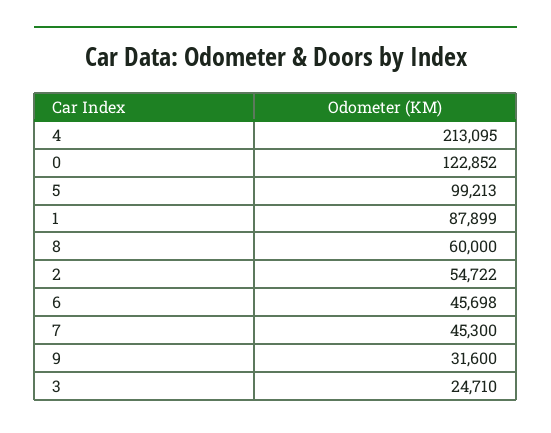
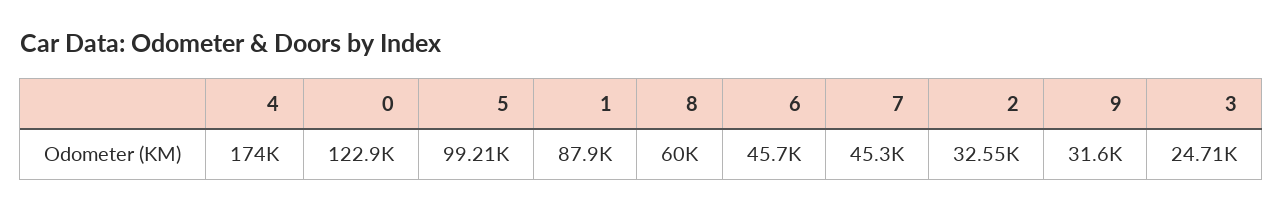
4: 213095 -> 174000
2: 54722 -> 32550

